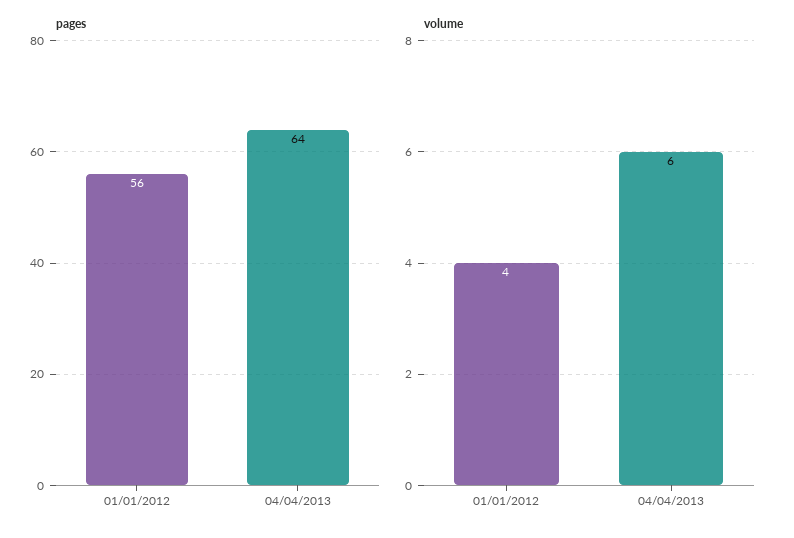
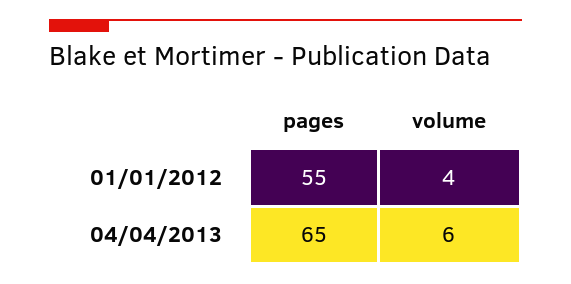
pages, 01/01/2012: 56 -> 55
pages, 04/04/2013: 64 -> 65

